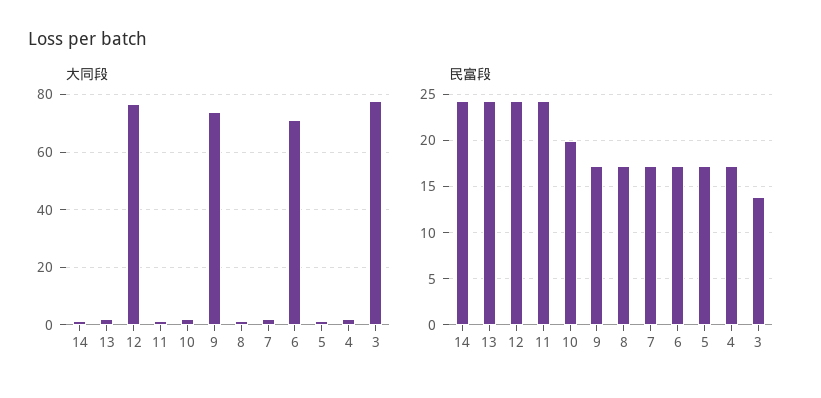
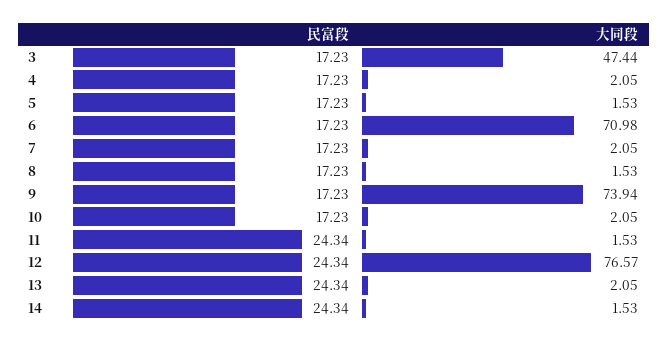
大同段, 3: 77.5 -> 47.44
民富段, 10: 20 -> 17.23
民富段, 3: 14 -> 17.23

